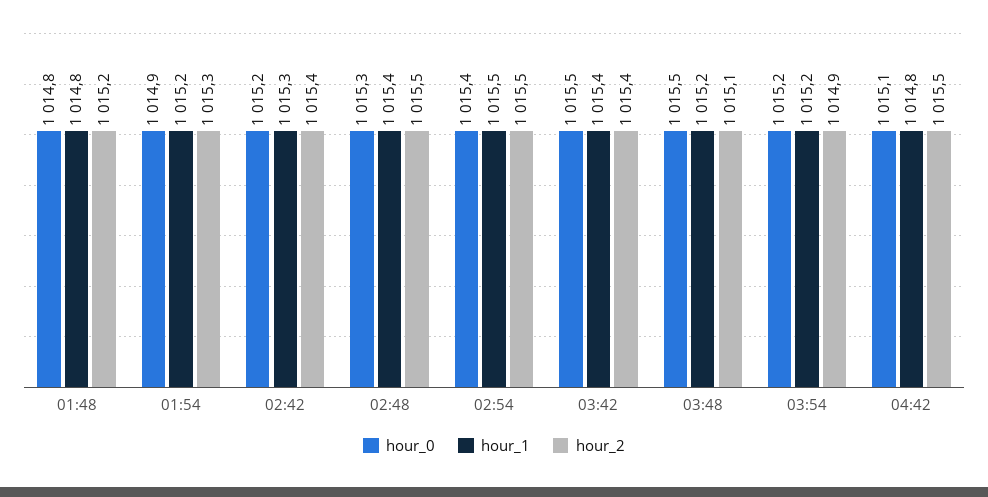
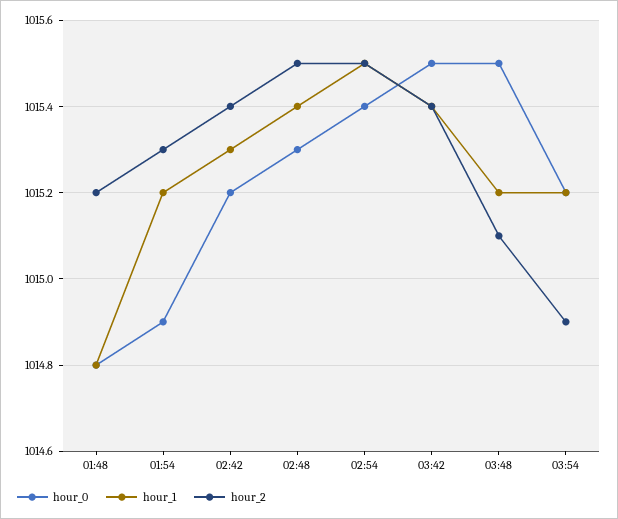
hour_0, 04:42: 1015.1 -> none
hour_1, 04:42: 1014.8 -> none
hour_2, 04:42: 1015.5 -> none

